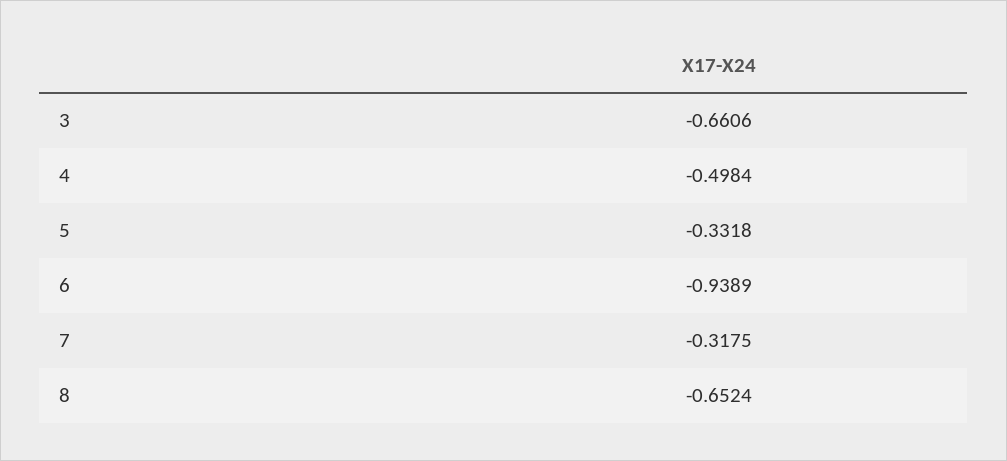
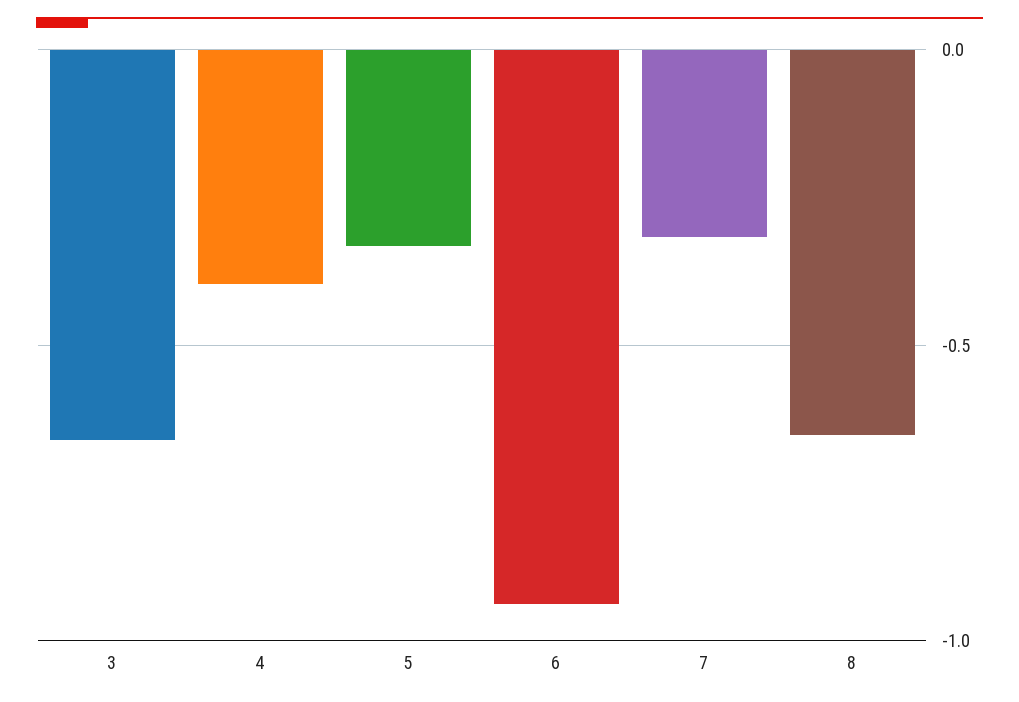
4: -0.4984 -> -0.4

